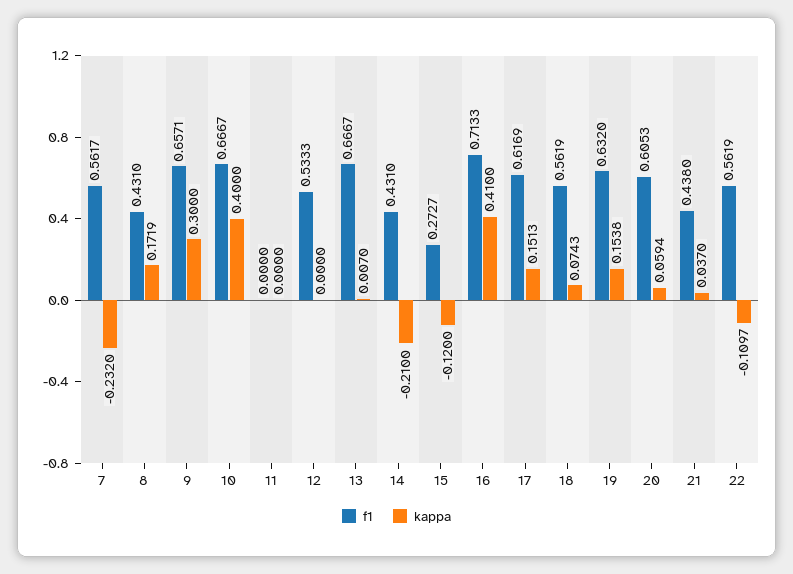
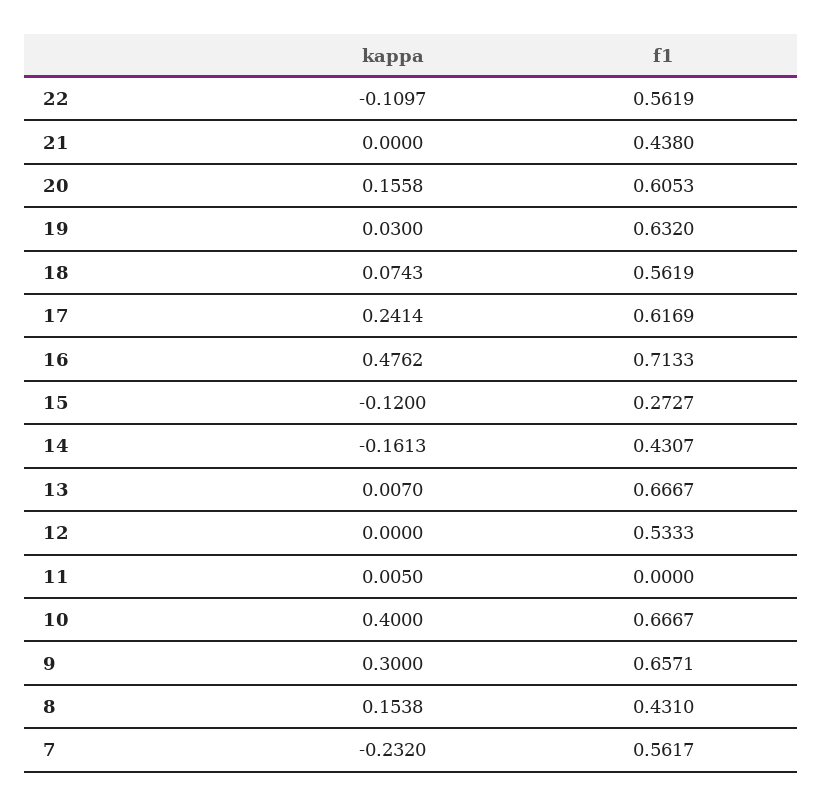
kappa, 8: 0.1719 -> 0.1538
kappa, 11: 0 -> 0.005
f1, 14: 0.431 -> 0.4307
kappa, 14: -0.21 -> -0.1613
kappa, 16: 0.41 -> 0.4762
kappa, 17: 0.1513 -> 0.2414
kappa, 19: 0.1538 -> 0.03
kappa, 20: 0.0594 -> 0.1558
kappa, 21: 0.037 -> 0

